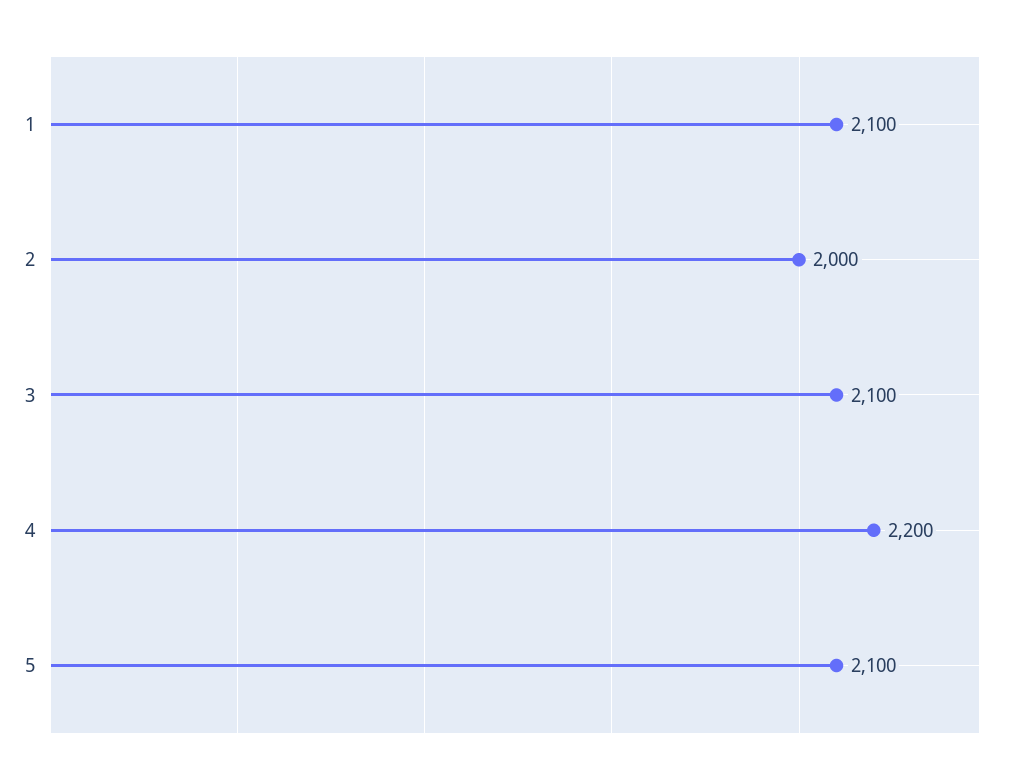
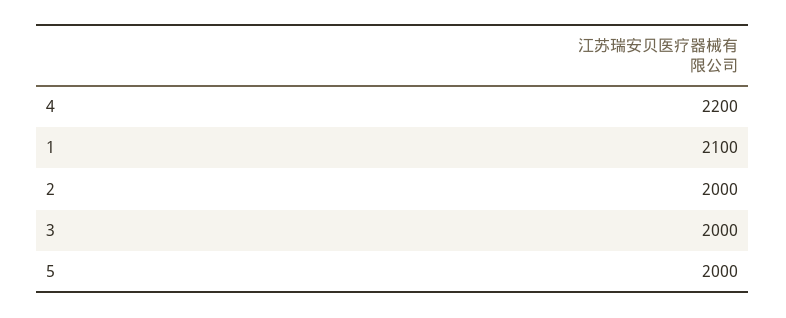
3: 2100 -> 2000
5: 2100 -> 2000

